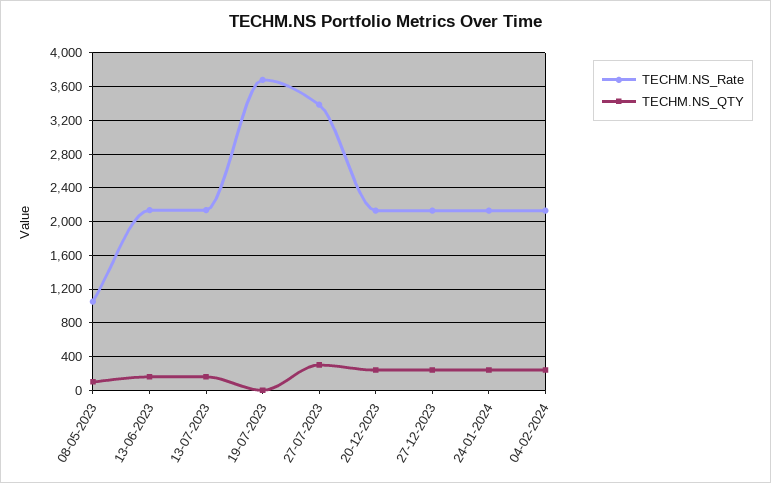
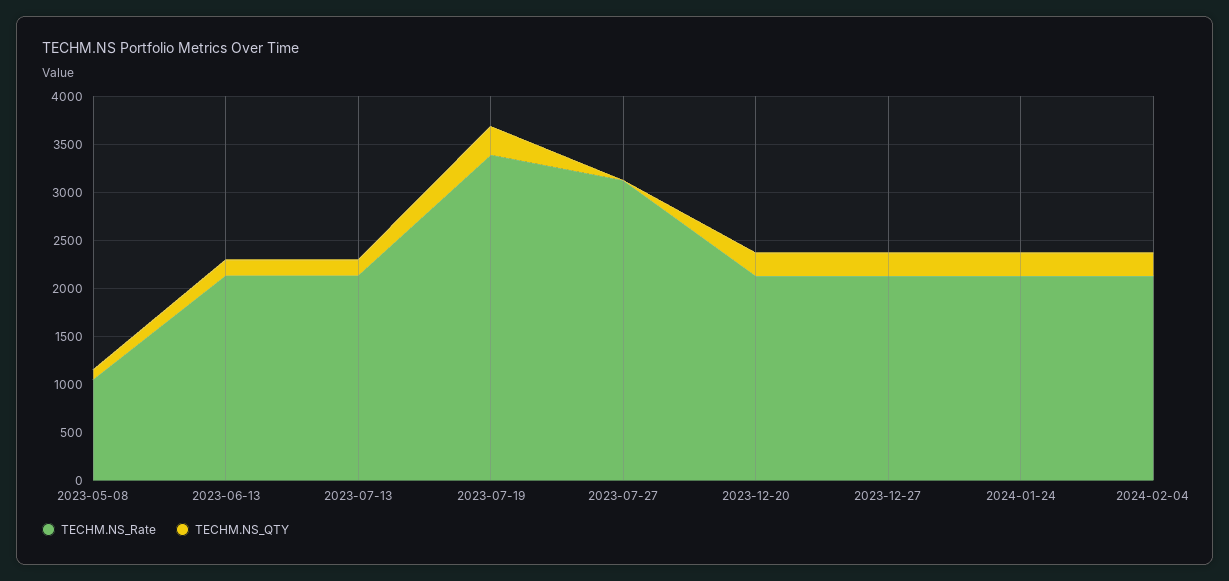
TECHM.NS_Rate, 19-07-2023: 3700 -> 3400
TECHM.NS_QTY, 19-07-2023: 0 -> 300
TECHM.NS_Rate, 27-07-2023: 3400 -> 3100
TECHM.NS_QTY, 27-07-2023: 300 -> 0

